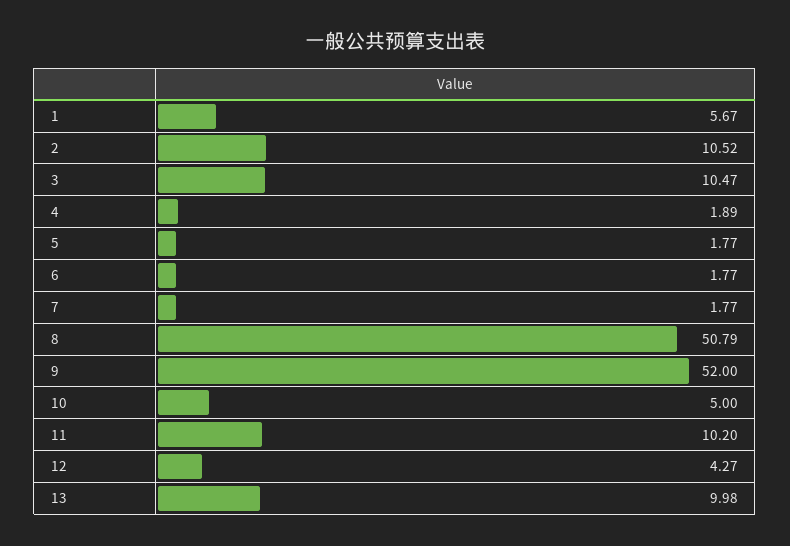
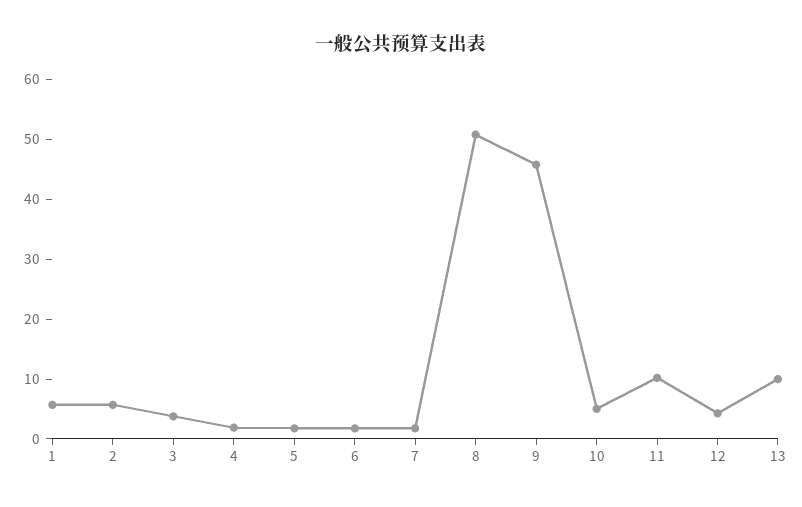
2: 10.52 -> 6
3: 10.47 -> 4
9: 52 -> 46

